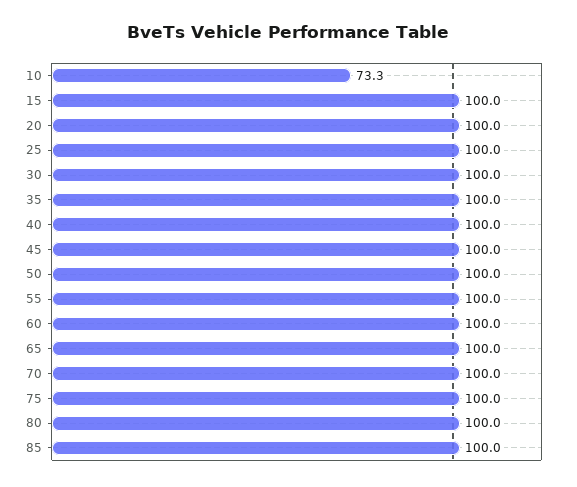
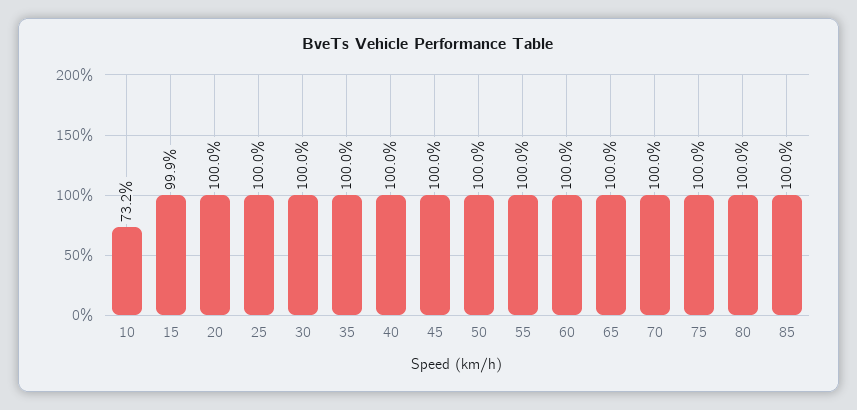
10: 73.3 -> 73.2
15: 100 -> 99.9

